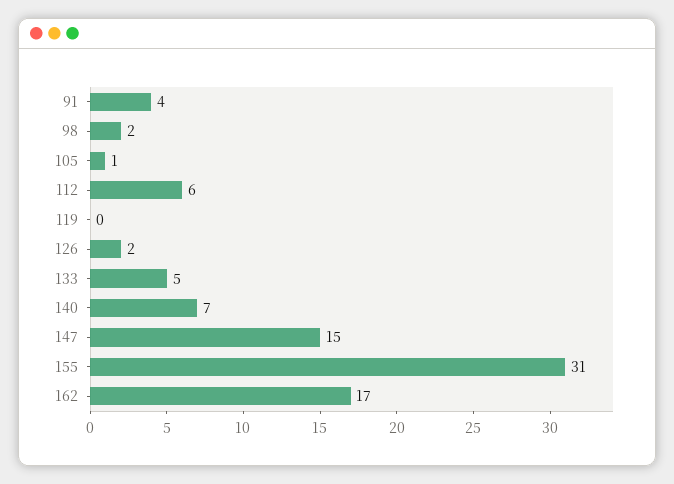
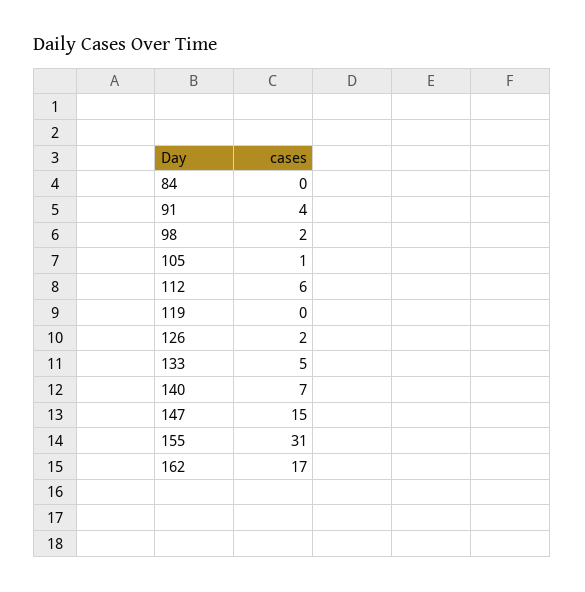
84: none -> 0

